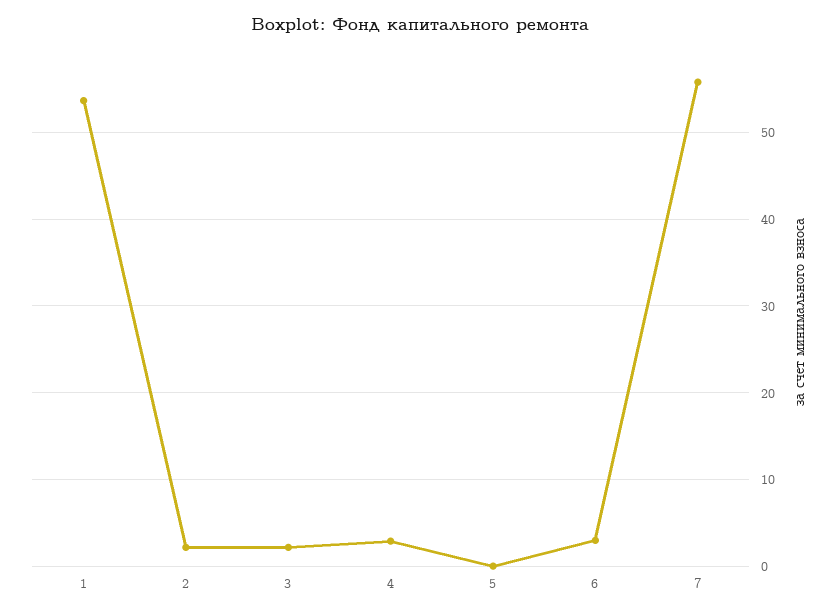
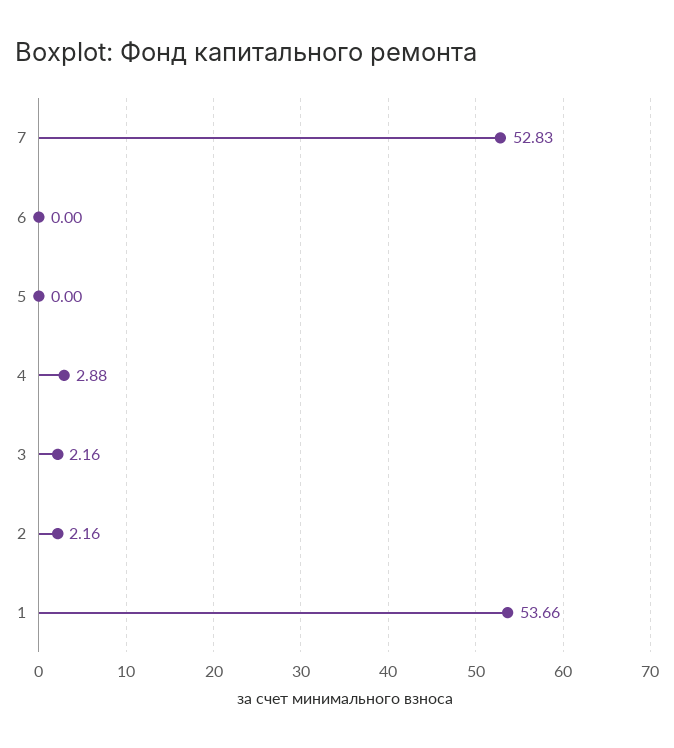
6: 3 -> 0
7: 56 -> 52.83

